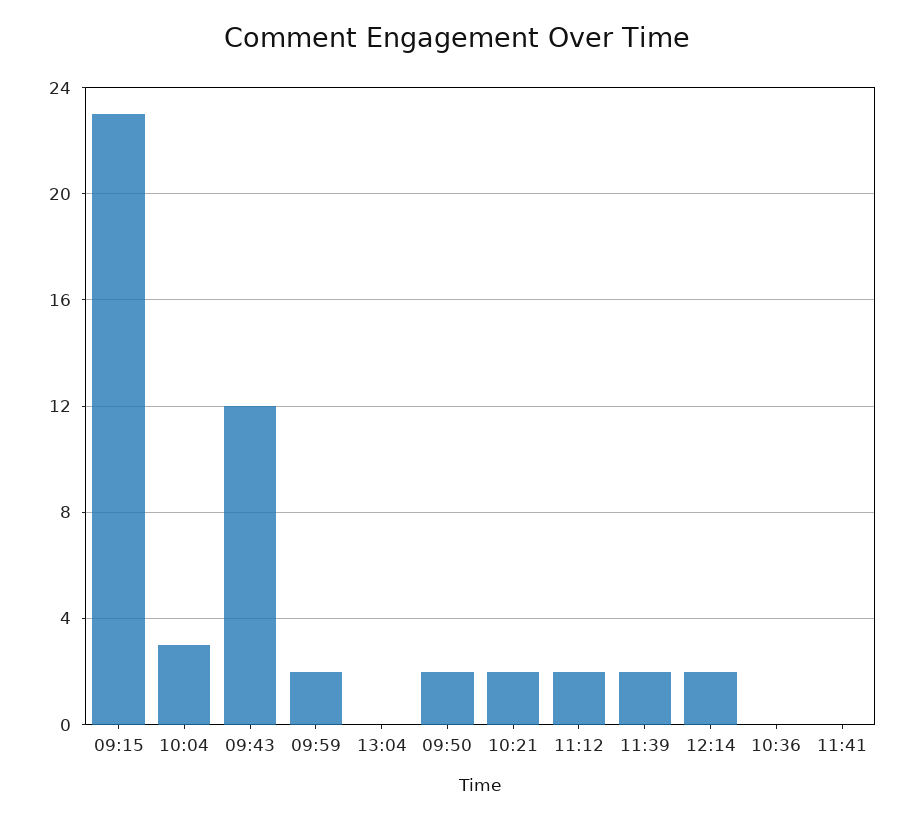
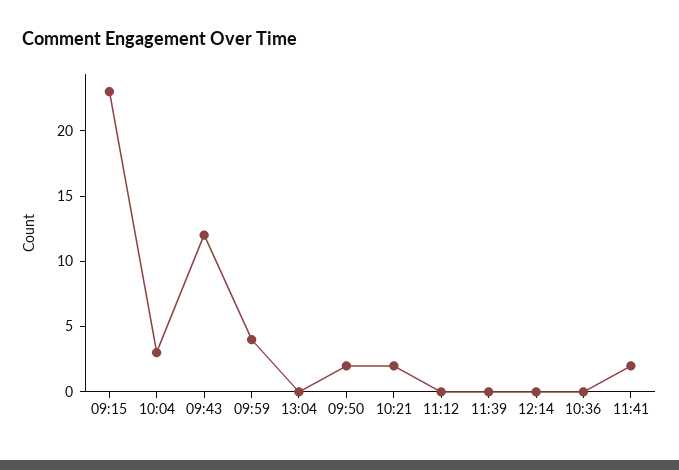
09:59: 2 -> 4
11:12: 2 -> 0
11:39: 2 -> 0
12:14: 2 -> 0
11:41: 0 -> 2

